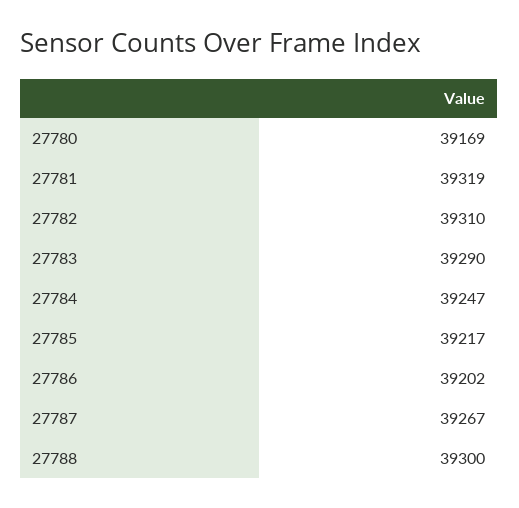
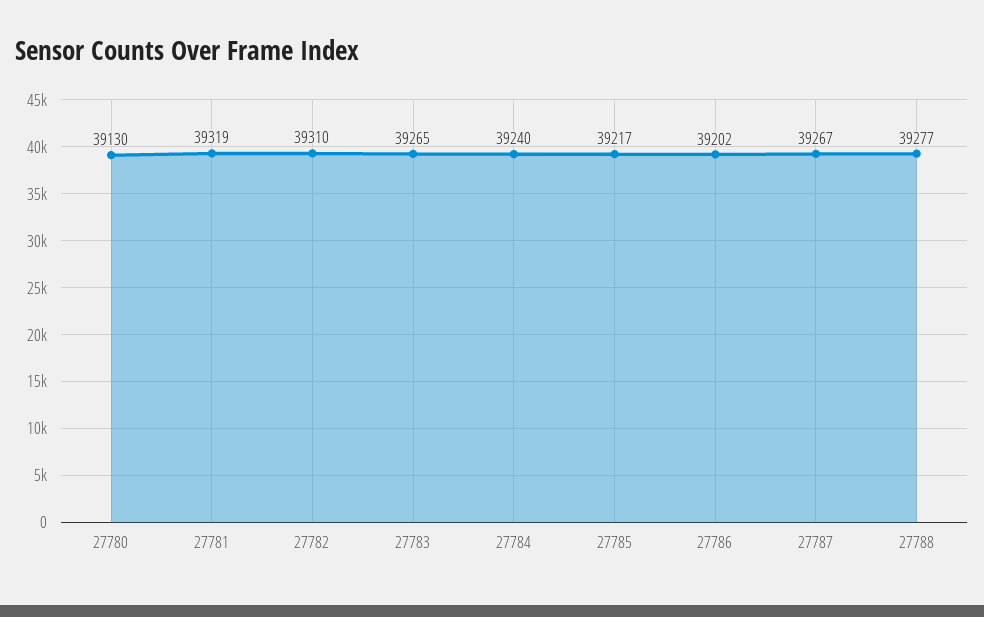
27780: 39169 -> 39130
27783: 39290 -> 39265
27784: 39247 -> 39240
27788: 39300 -> 39277

